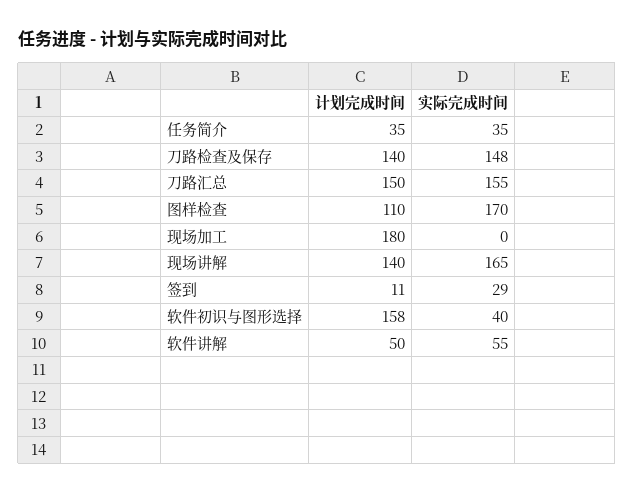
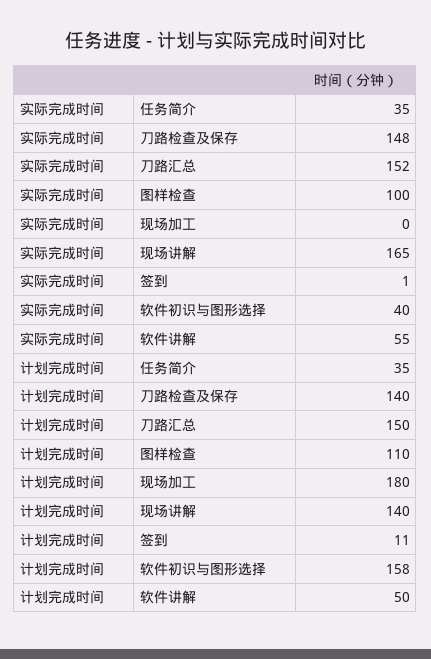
实际完成时间, 刀路汇总: 155 -> 152
实际完成时间, 图样检查: 170 -> 100
实际完成时间, 签到: 29 -> 1

